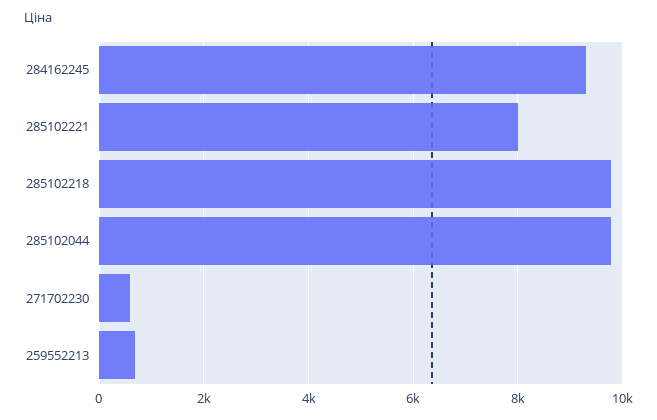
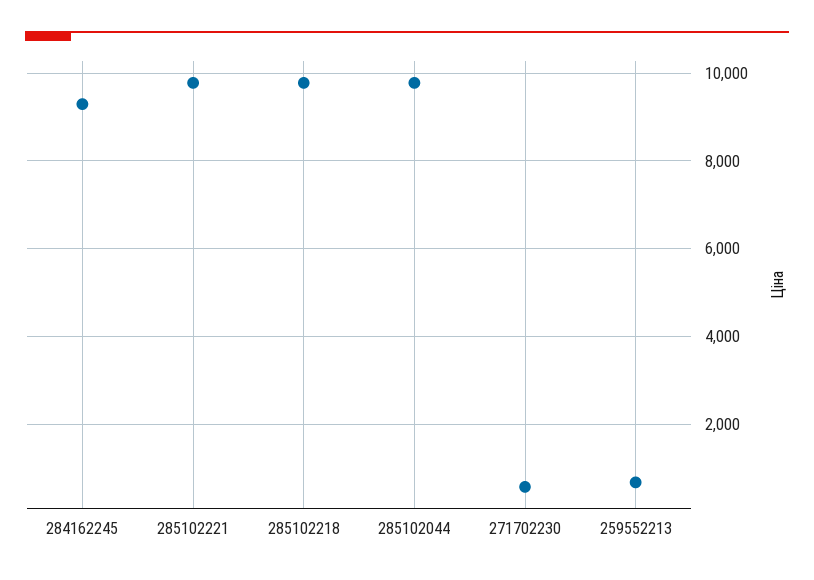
285102221: 8000 -> 9800

